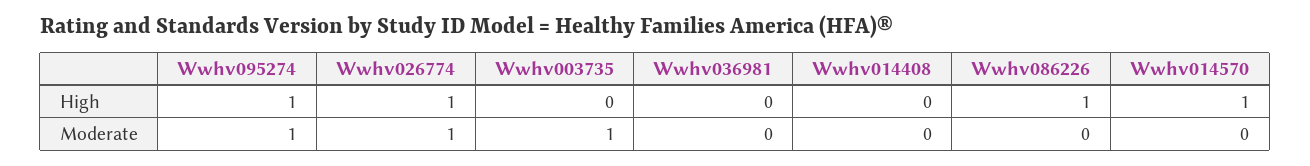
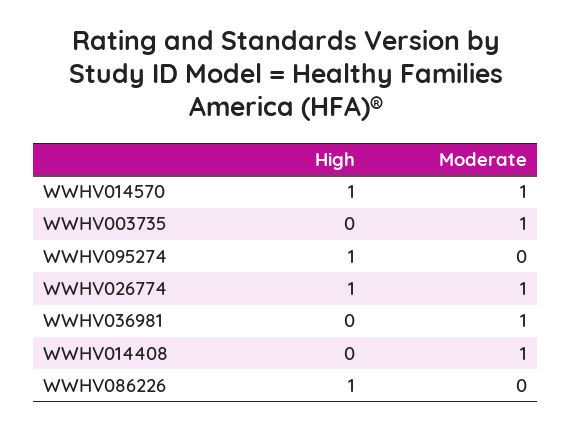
Wwhv095274, Moderate: 1 -> 0
Wwhv036981, Moderate: 0 -> 1
Wwhv014408, Moderate: 0 -> 1
Wwhv014570, Moderate: 0 -> 1

